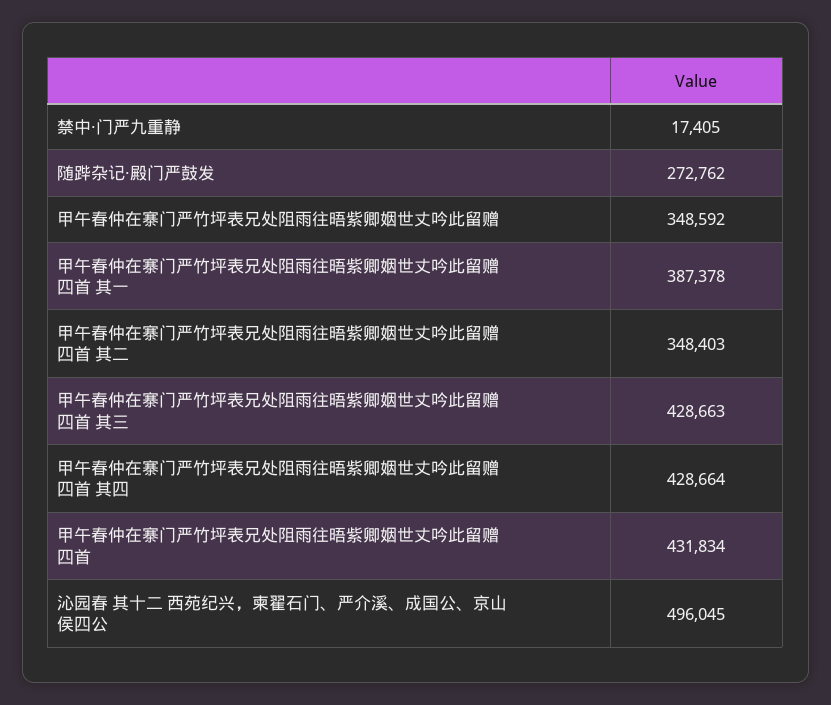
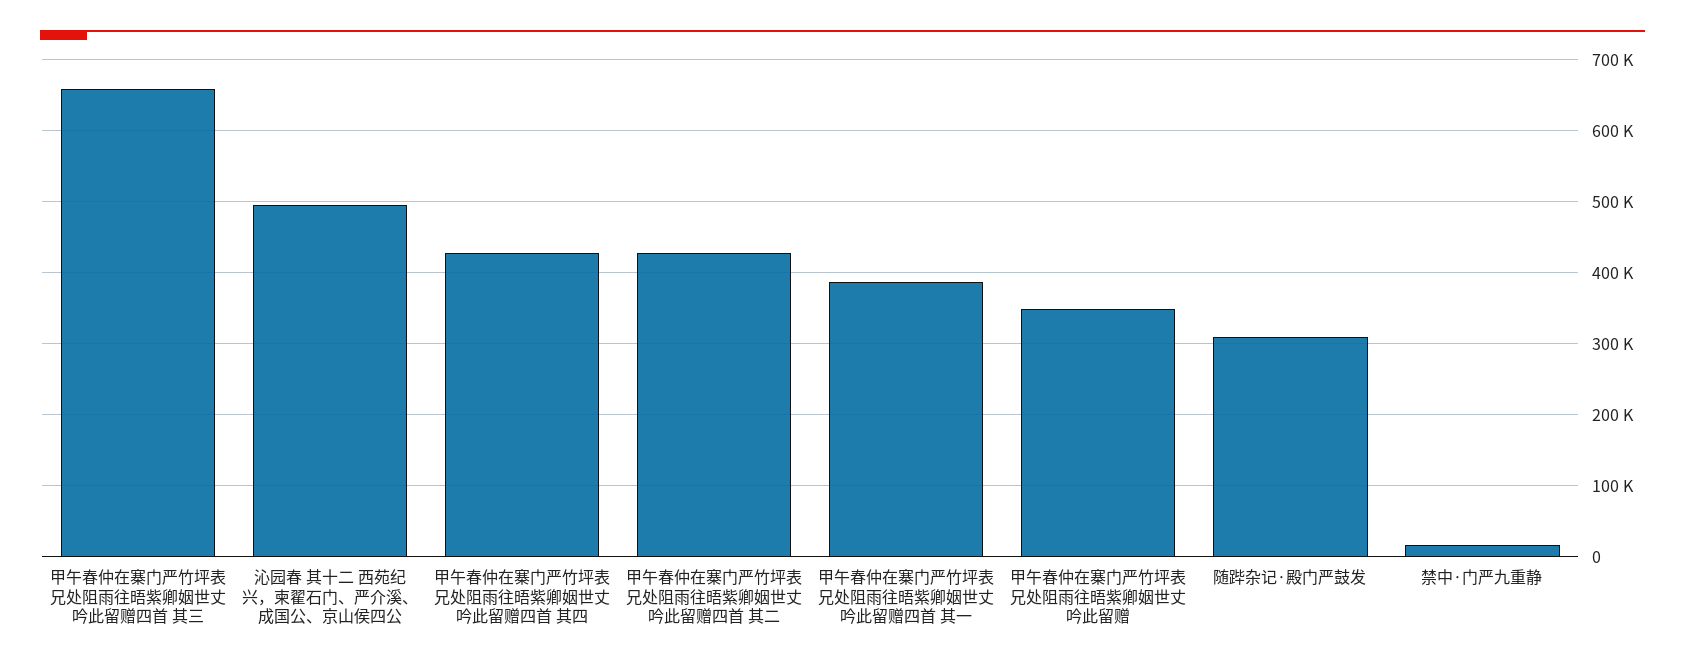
随跸杂记·殿门严鼓发: 272762 -> 310000
甲午春仲在寨门严竹坪表兄处阻雨往晤紫卿姻世丈吟此留赠四首 其二: 348403 -> 430000
甲午春仲在寨门严竹坪表兄处阻雨往晤紫卿姻世丈吟此留赠四首 其三: 428663 -> 660000
甲午春仲在寨门严竹坪表兄处阻雨往晤紫卿姻世丈吟此留赠四首: 431834 -> none

